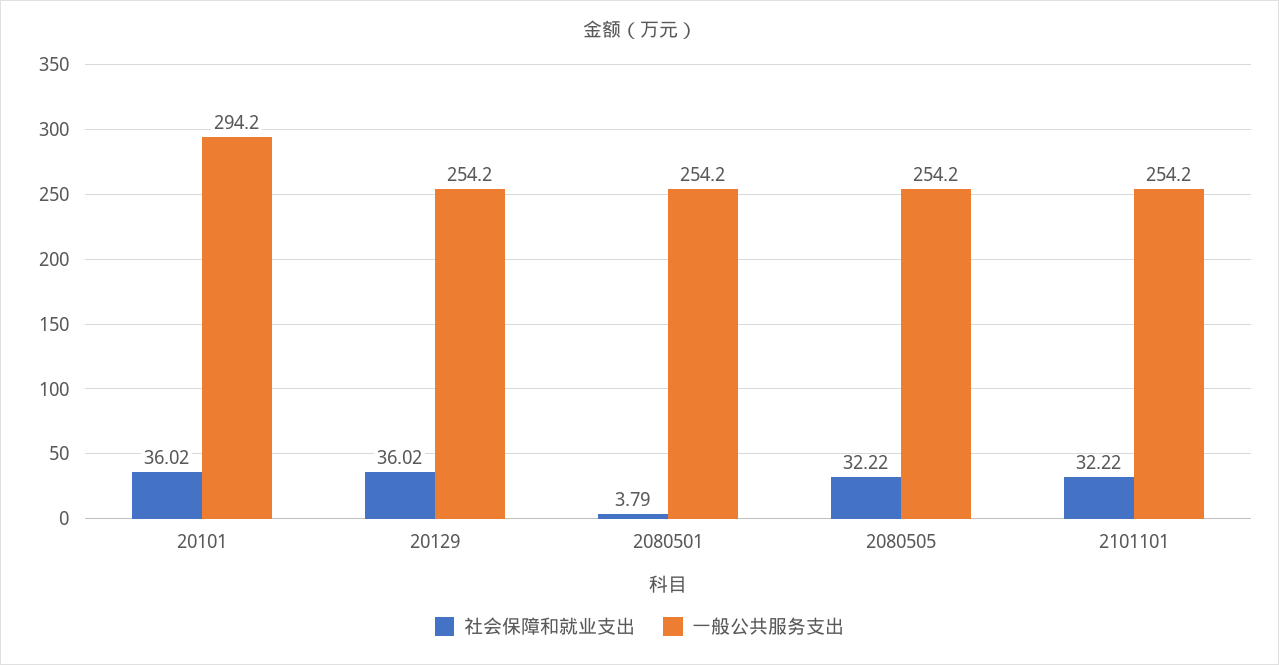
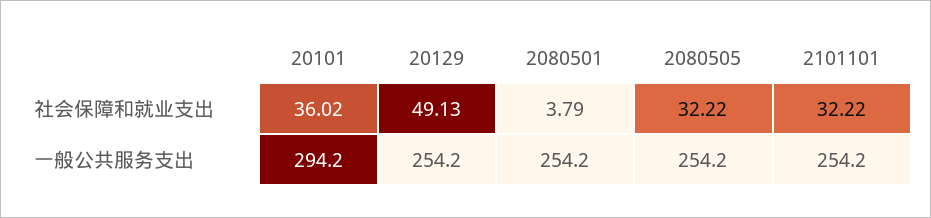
社会保障和就业支出, 20129: 36.02 -> 49.13

